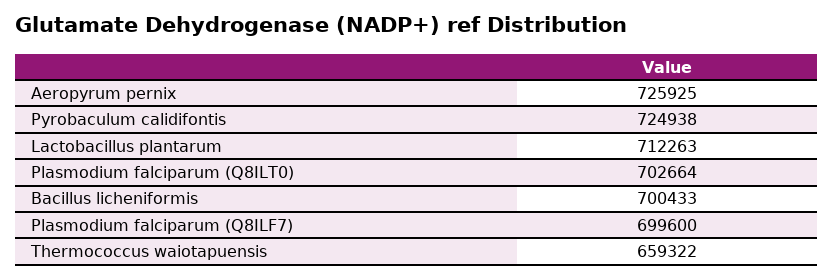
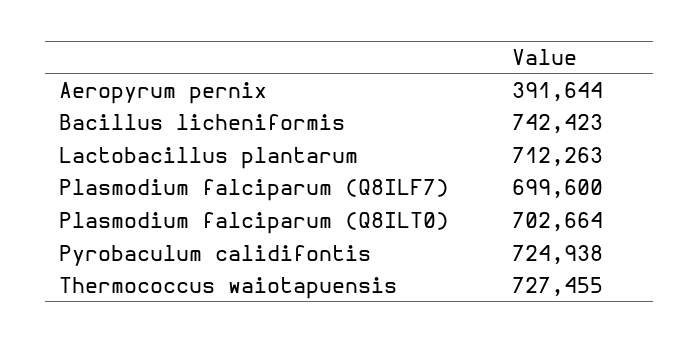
Aeropyrum pernix: 725925 -> 391644
Bacillus licheniformis: 700433 -> 742423
Thermococcus waiotapuensis: 659322 -> 727455

